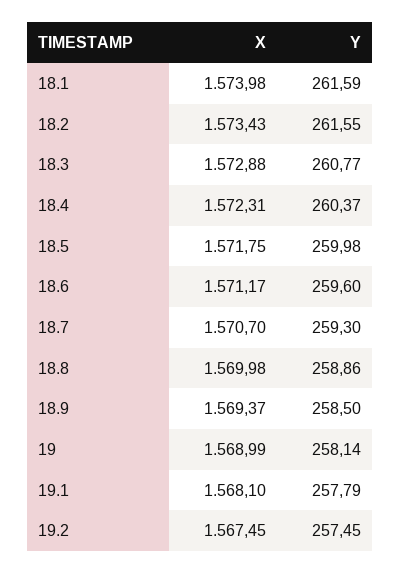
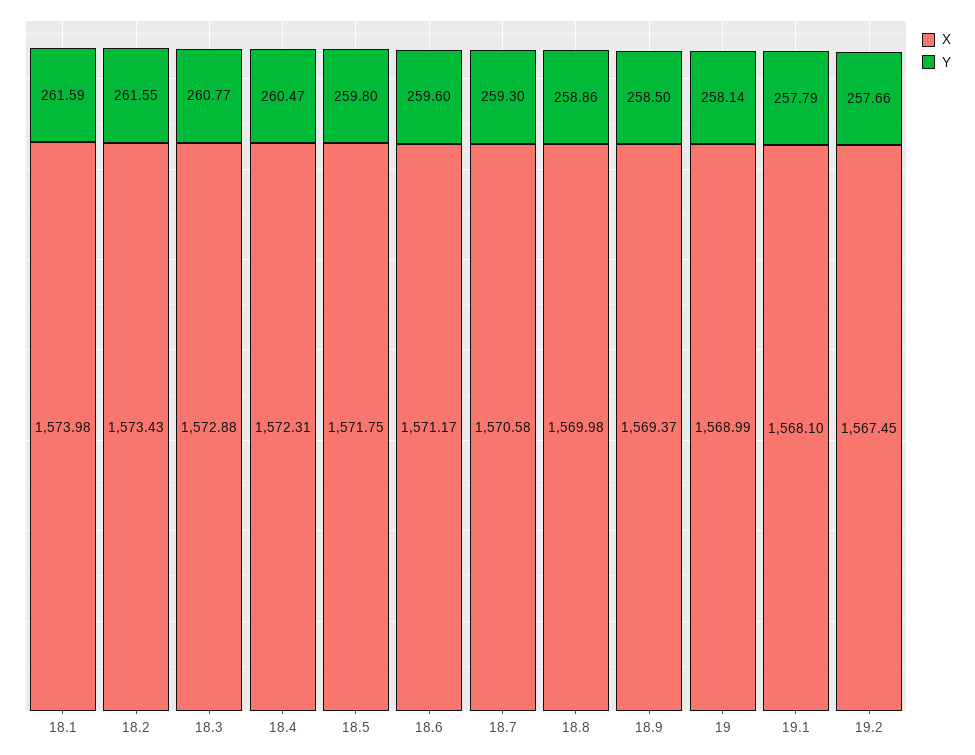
Y, 18.4: 260.37 -> 260.47
Y, 18.5: 259.98 -> 259.8
X, 18.7: 1570.7 -> 1570.58
Y, 19.2: 257.45 -> 257.66

